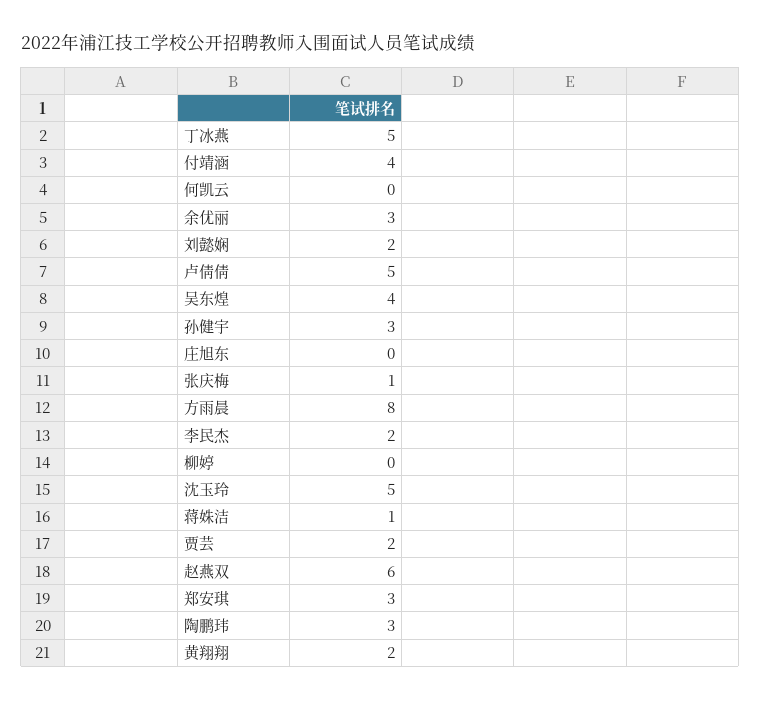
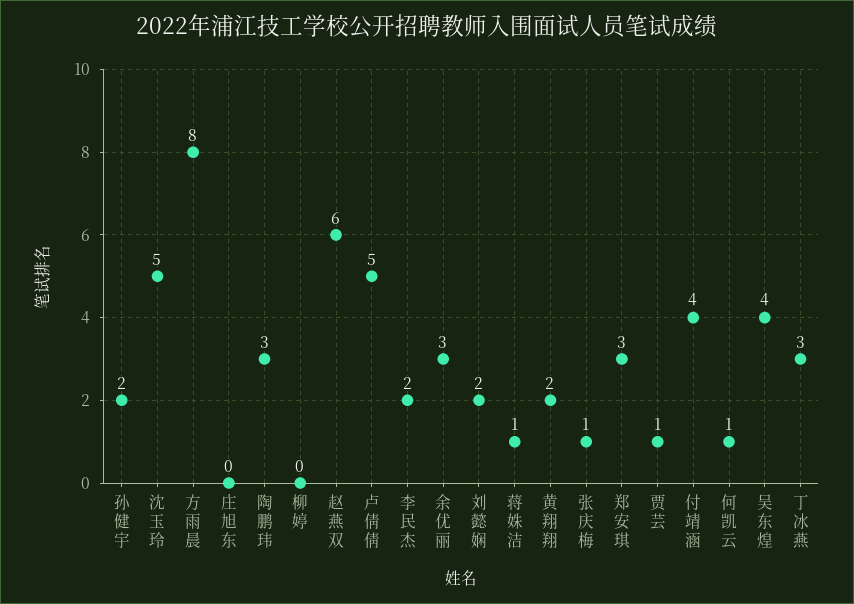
丁冰燕: 5 -> 3
何凯云: 0 -> 1
孙健宇: 3 -> 2
贾芸: 2 -> 1

